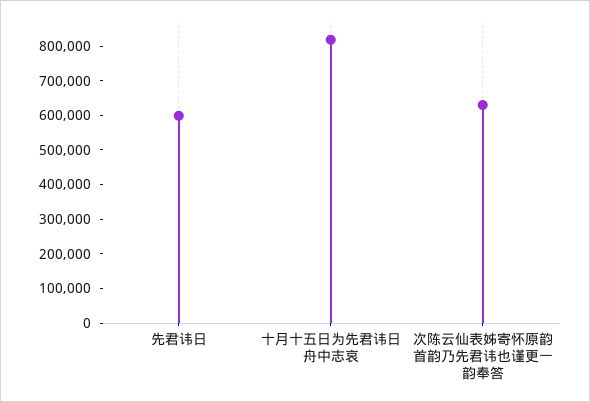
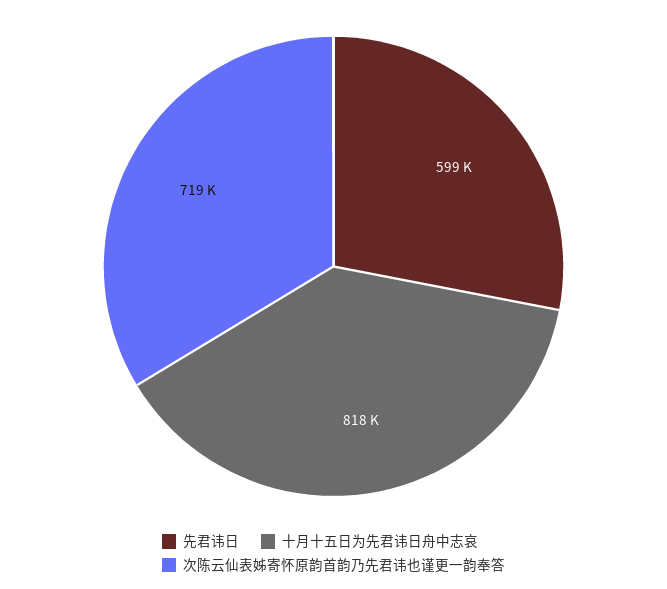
次陈云仙表姊寄怀原韵首韵乃先君讳也谨更一韵奉答: 625000 -> 719000

